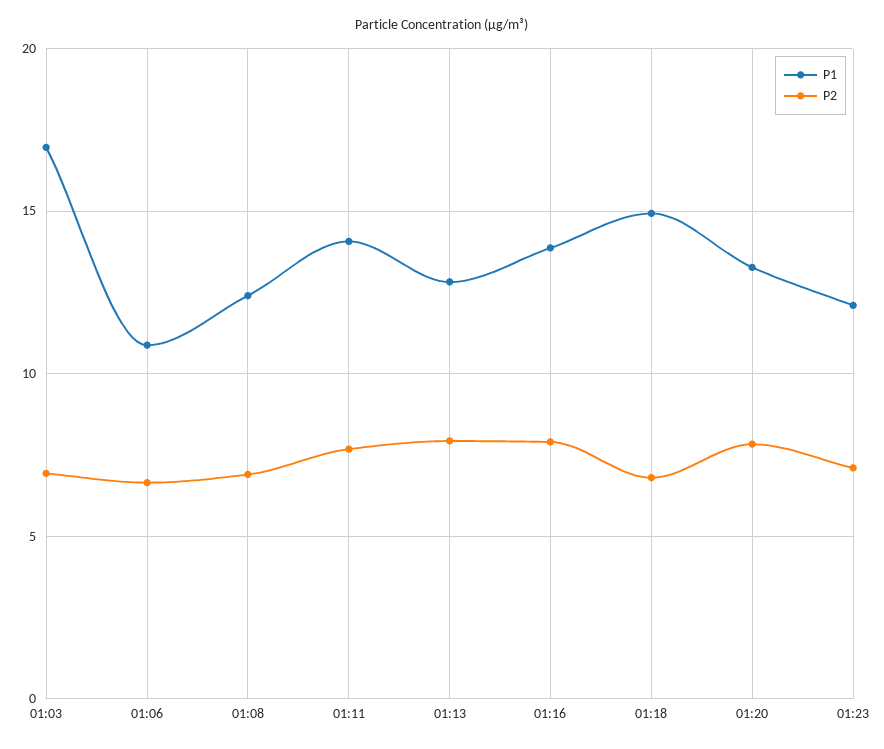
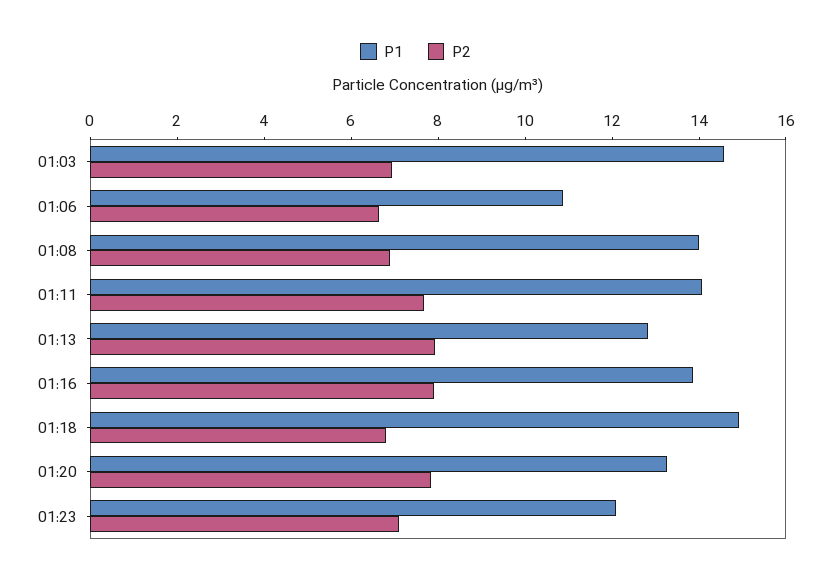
P1, 01:03: 17 -> 14.5
P1, 01:08: 12.5 -> 14

